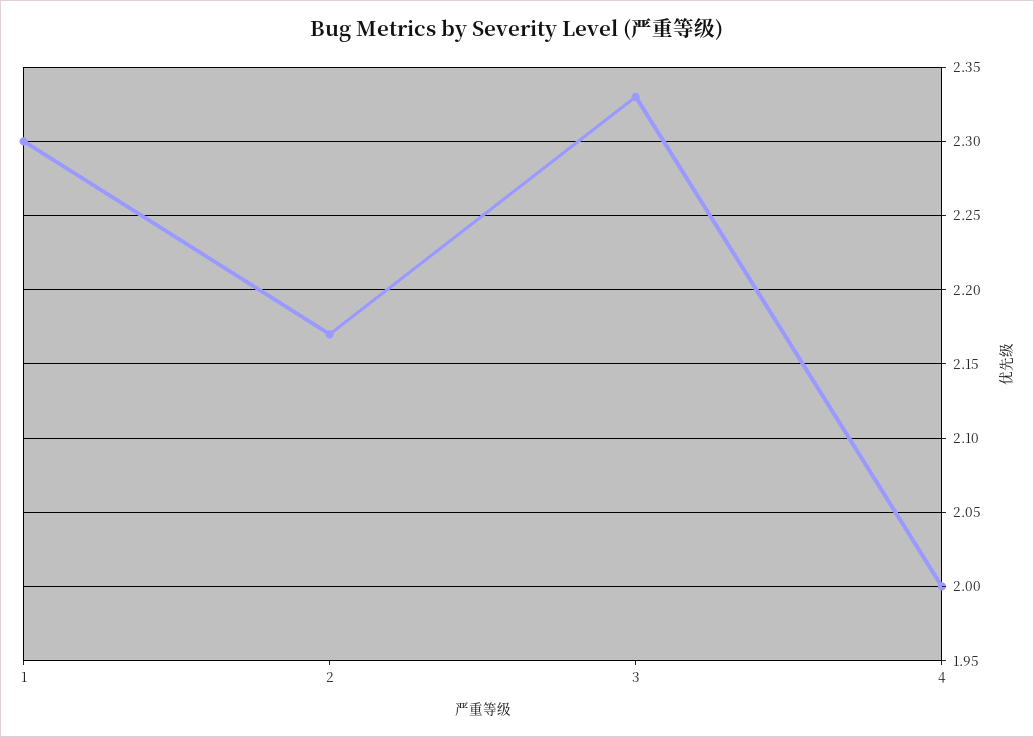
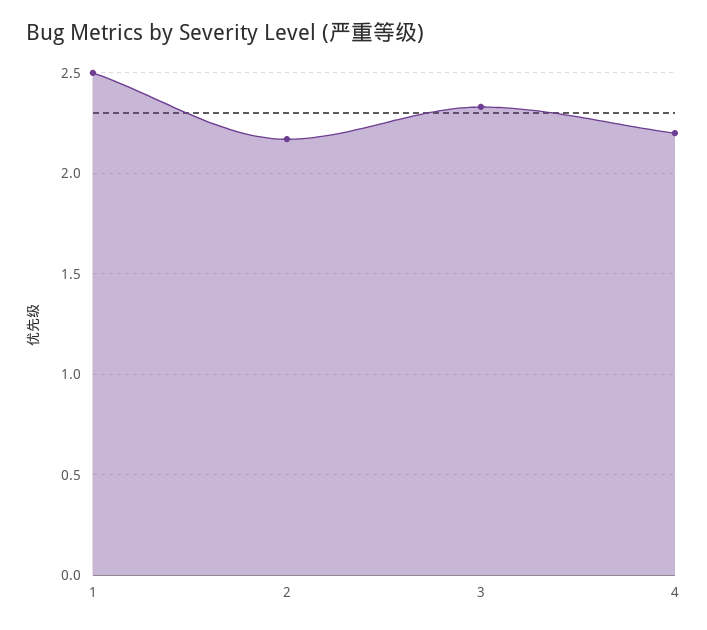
1: 2.3 -> 2.5
4: 2 -> 2.2

